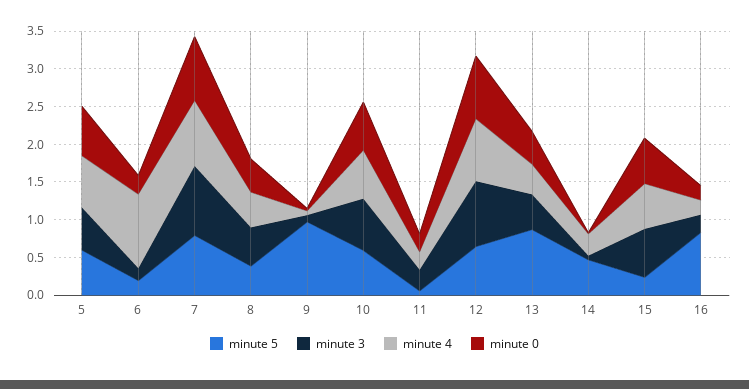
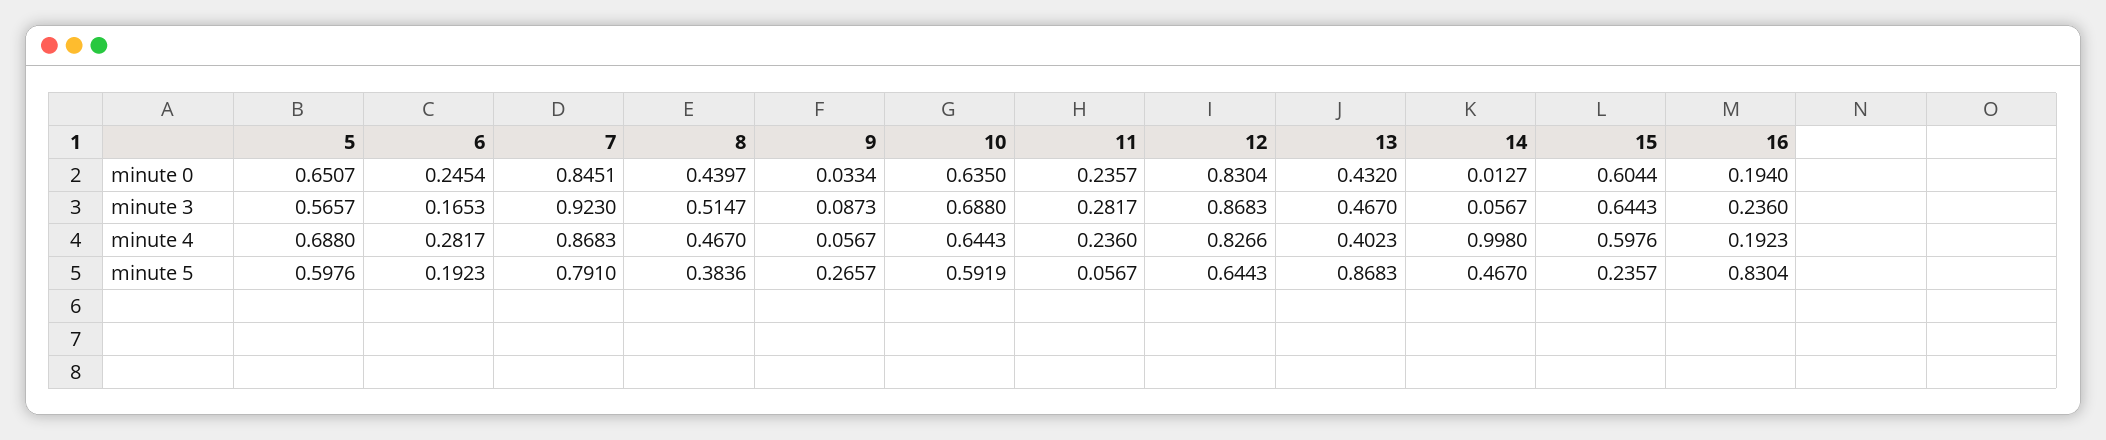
minute 4, 6: 1 -> 0.2817
minute 5, 9: 1 -> 0.2657
minute 4, 14: 0.25 -> 0.998

